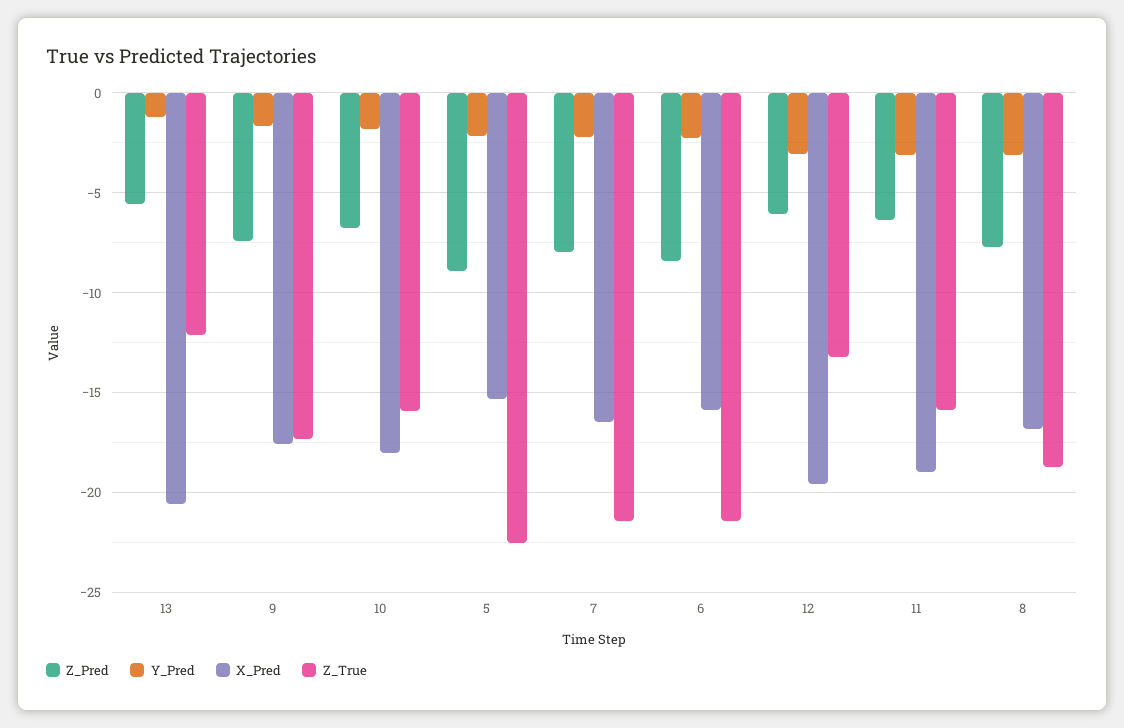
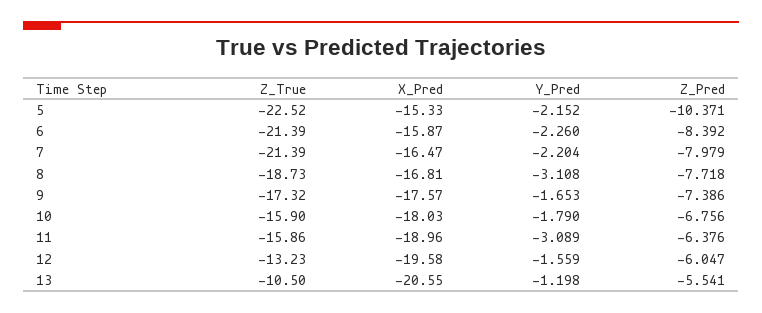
Z_True, 13: -12 -> -10.5
Z_Pred, 5: -9 -> -10.371
Y_Pred, 12: -3 -> -1.559

